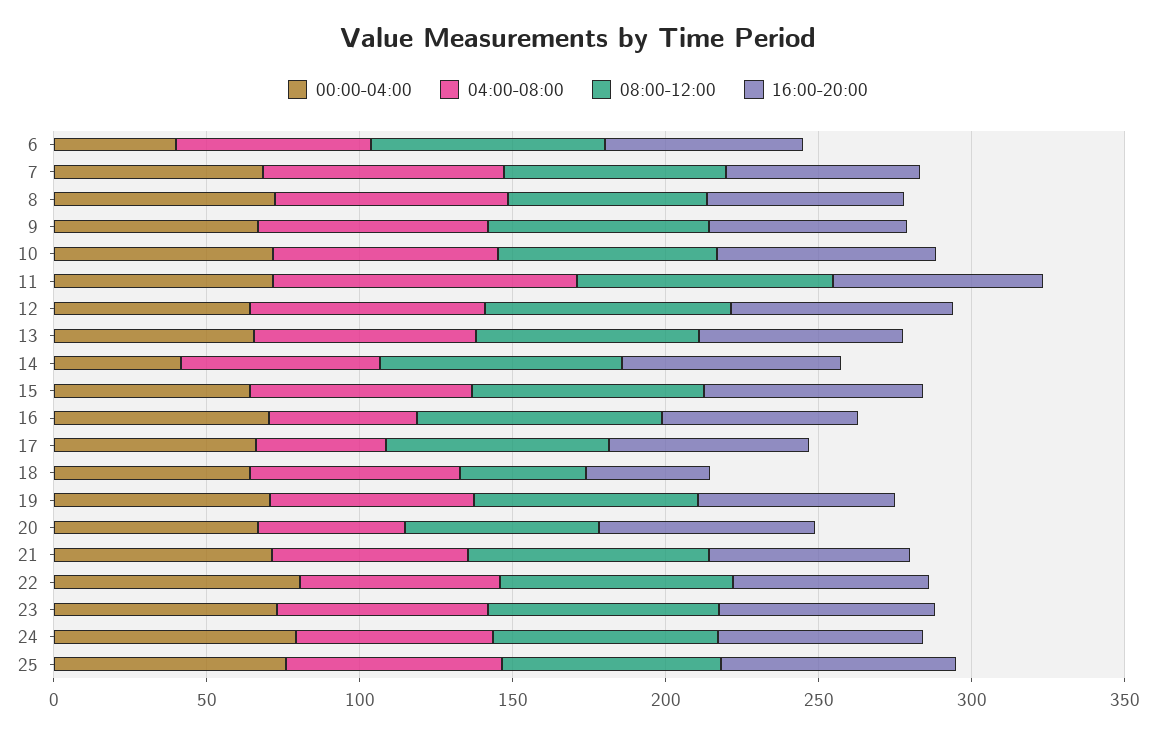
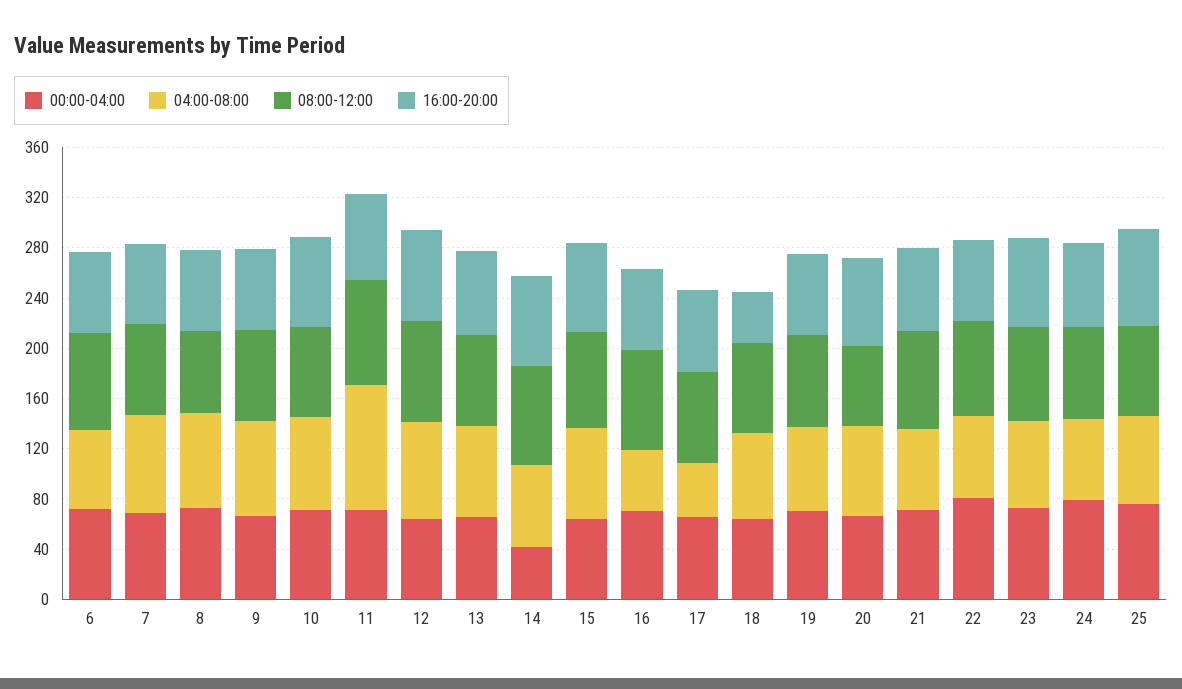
00:00-04:00, 6: 40 -> 70
08:00-12:00, 18: 40 -> 70
04:00-08:00, 20: 50 -> 70

